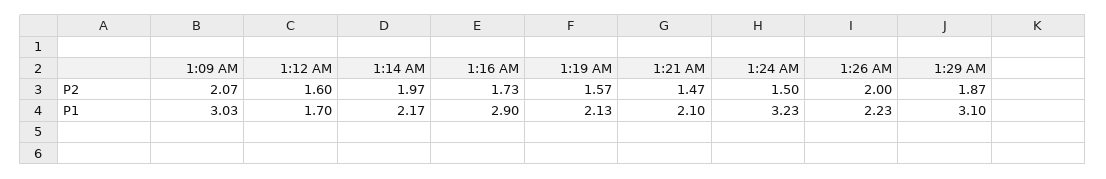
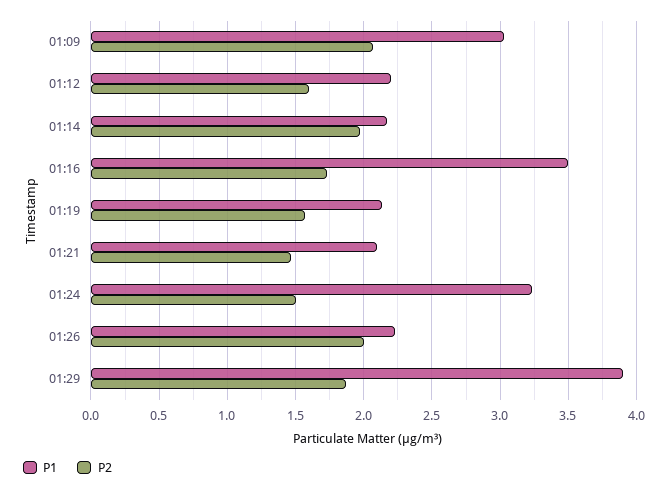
P1, 1:12 AM: 1.7 -> 2.2
P1, 1:16 AM: 2.9 -> 3.5
P1, 1:29 AM: 3.1 -> 3.9

